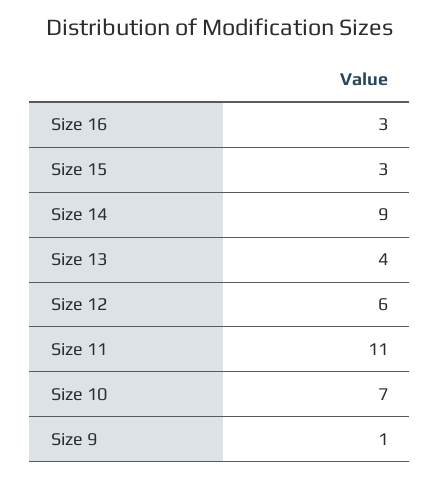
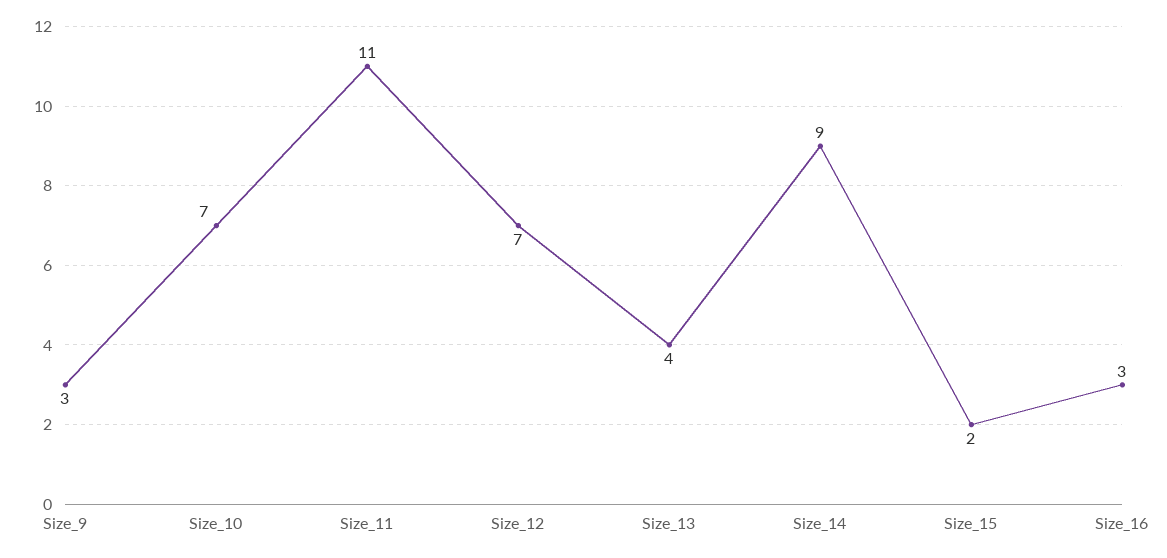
Size 15: 3 -> 2
Size 12: 6 -> 7
Size 9: 1 -> 3

